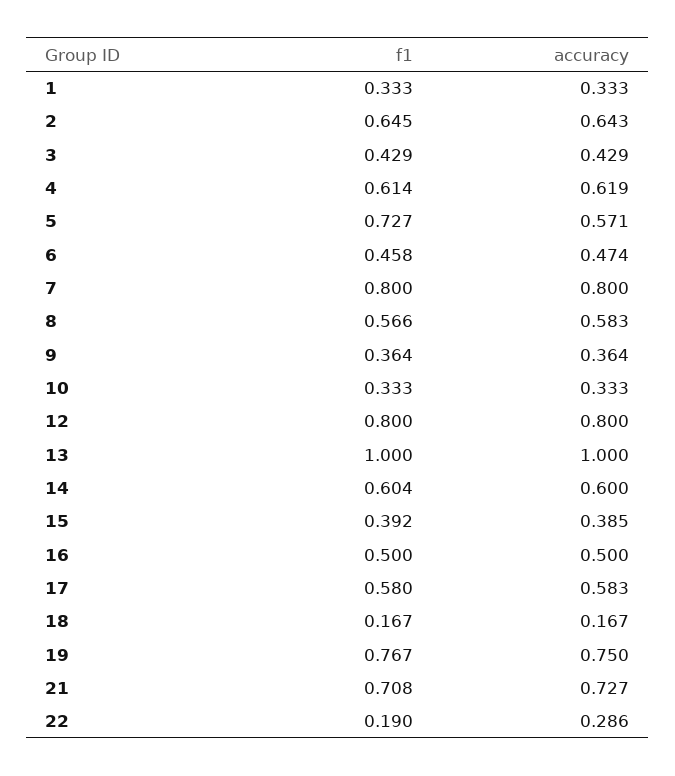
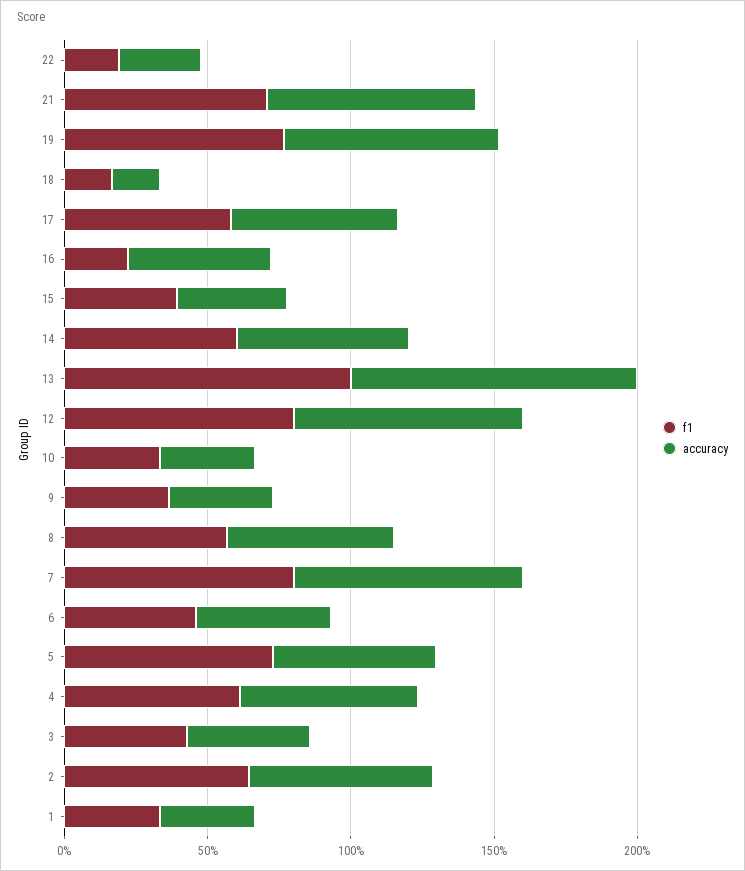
f1, 16: 0.5 -> 0.2

